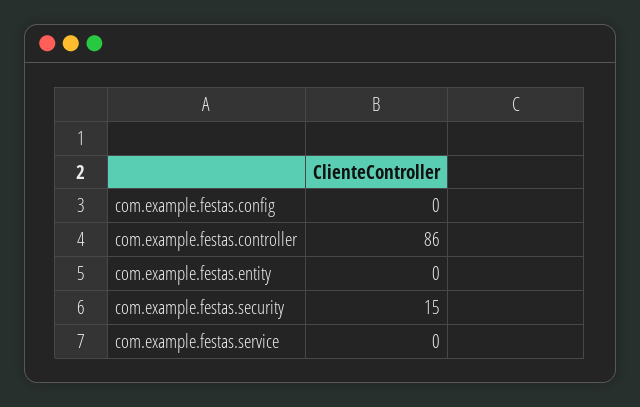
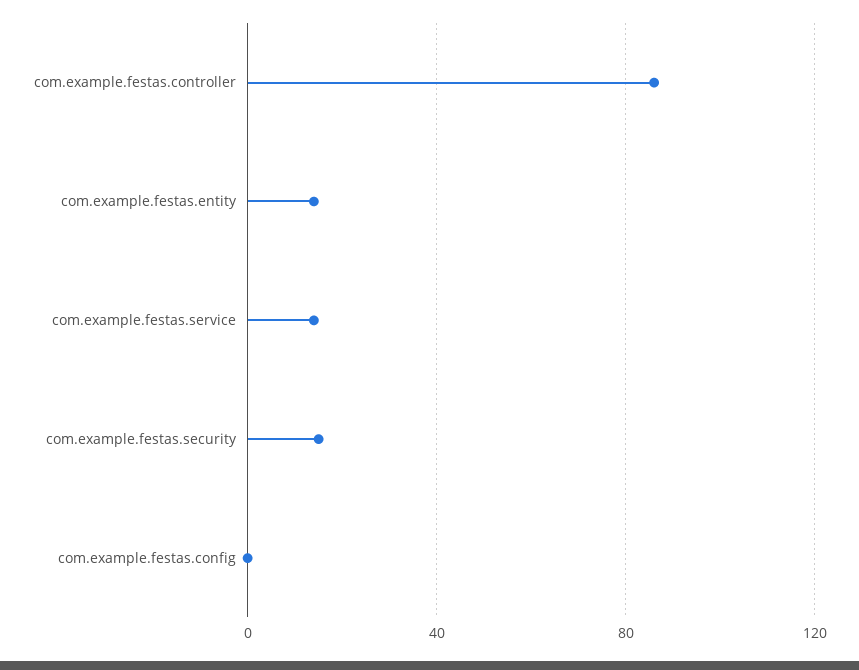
com.example.festas.entity: 0 -> 15
com.example.festas.service: 0 -> 15

